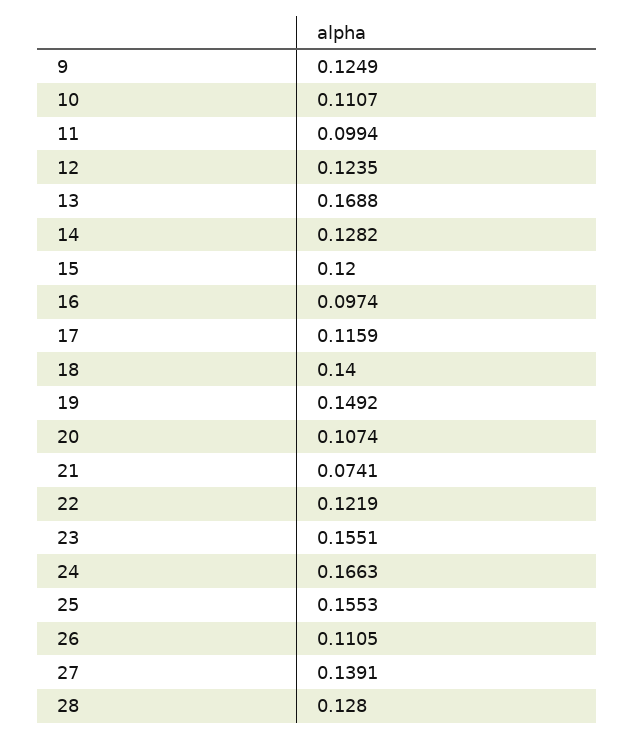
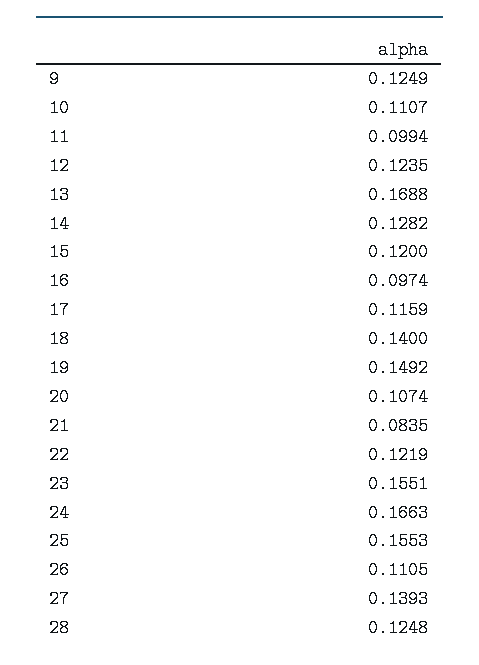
21: 0.0741 -> 0.0835
27: 0.1391 -> 0.1393
28: 0.128 -> 0.1248

